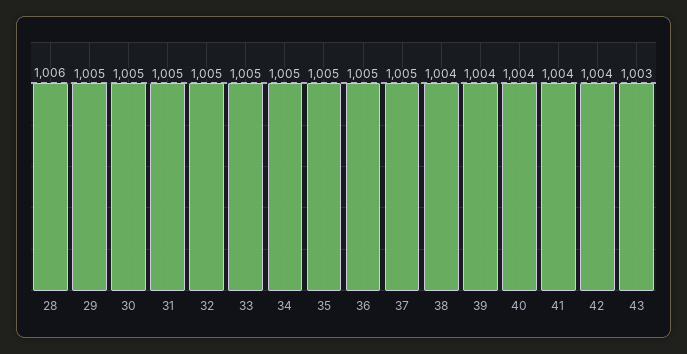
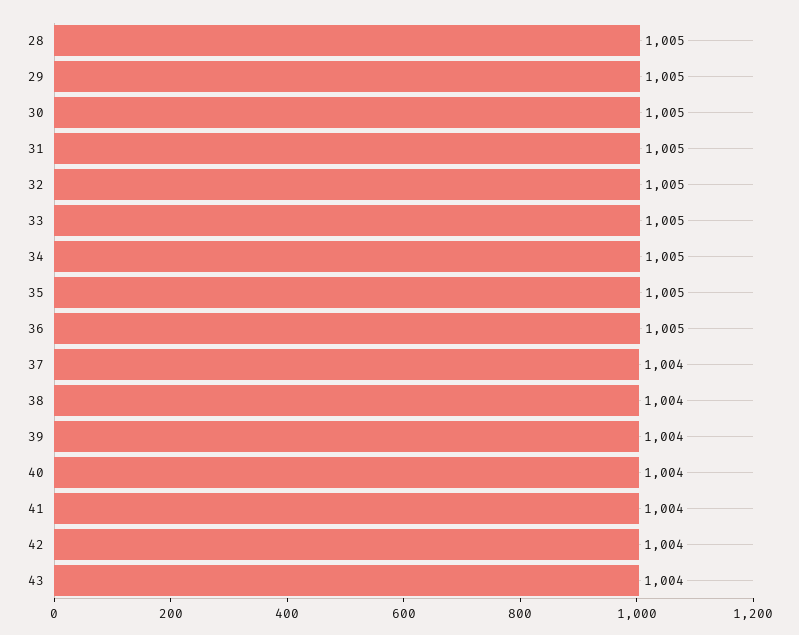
28: 1006 -> 1005
37: 1005 -> 1004
43: 1003 -> 1004

